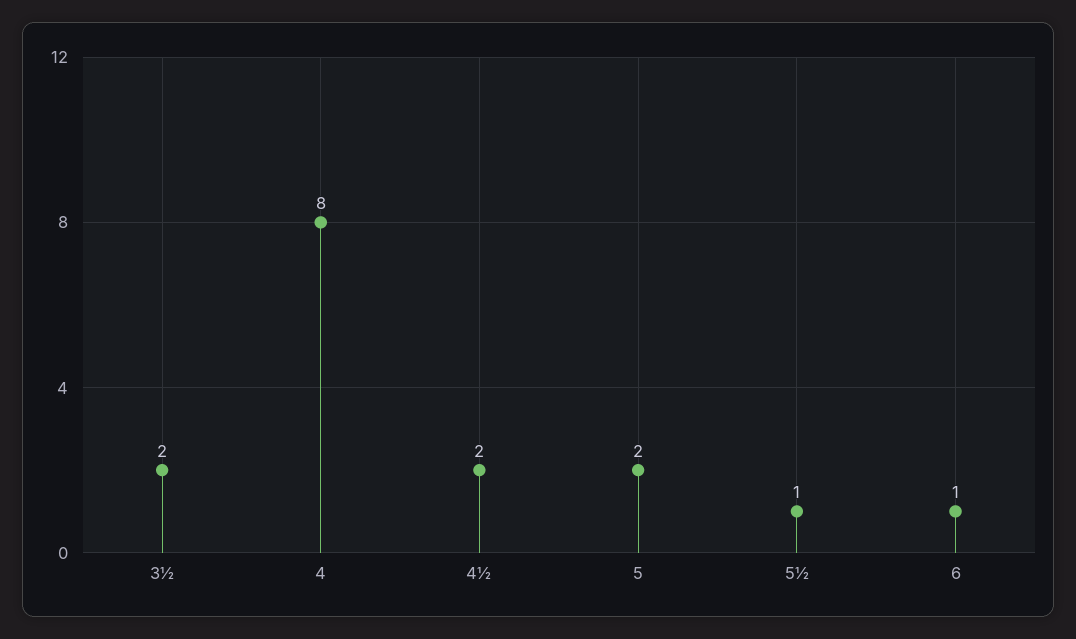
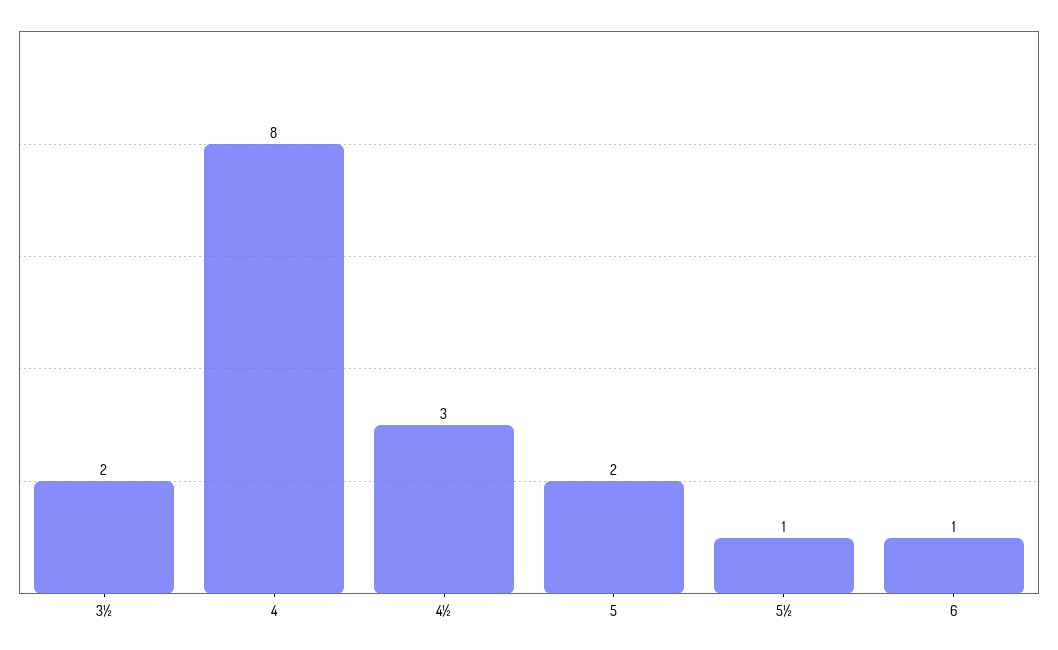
4½: 2 -> 3

